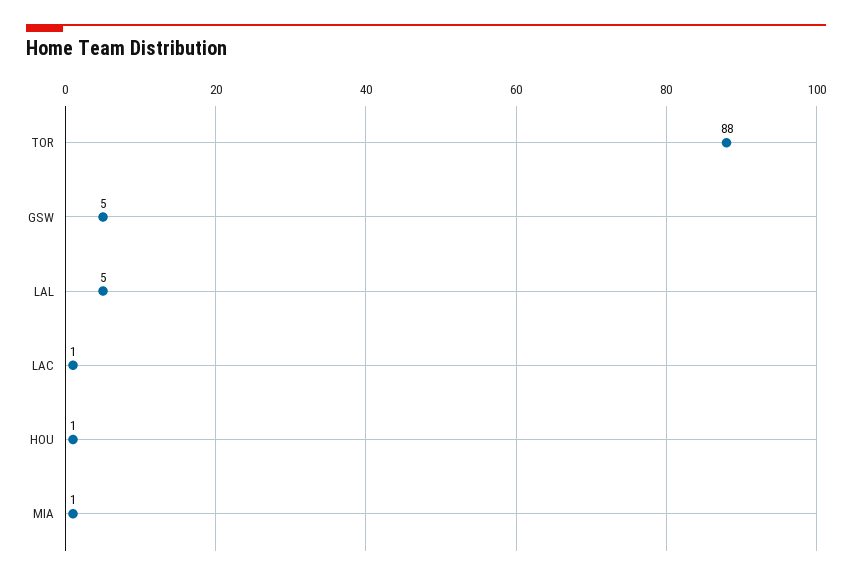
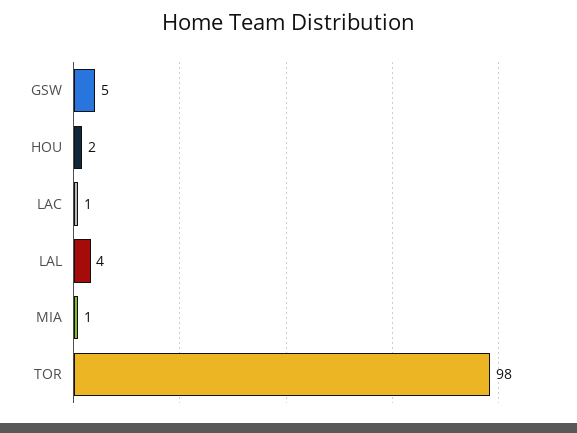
TOR: 88 -> 98
LAL: 5 -> 4
HOU: 1 -> 2

